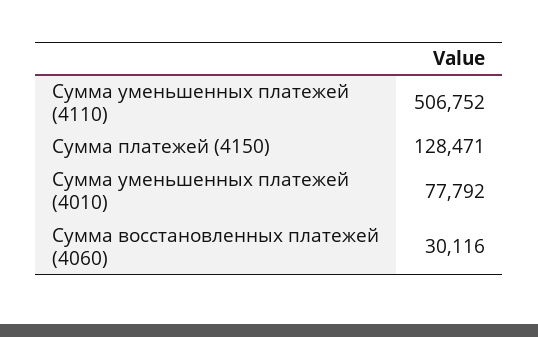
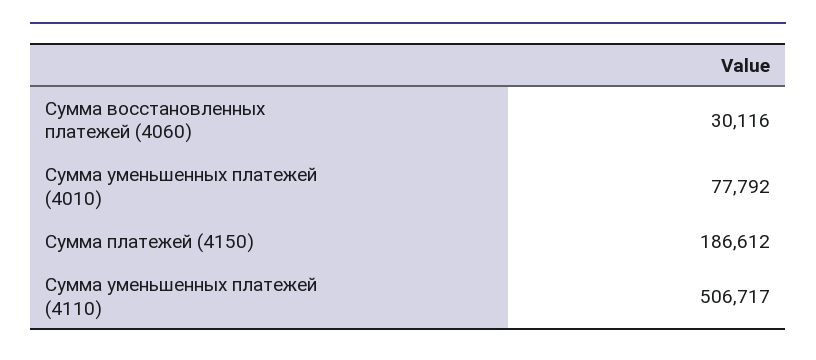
Сумма уменьшенных платежей (4110): 506752 -> 506717
Сумма платежей (4150): 128471 -> 186612

